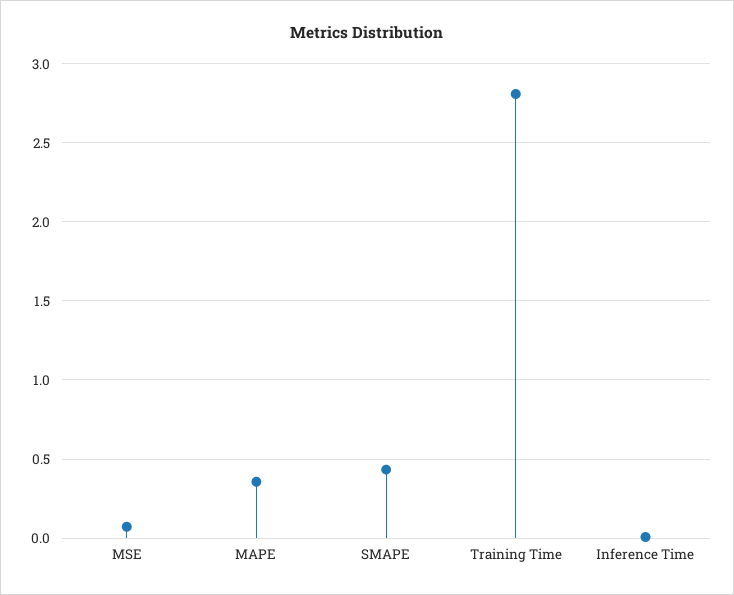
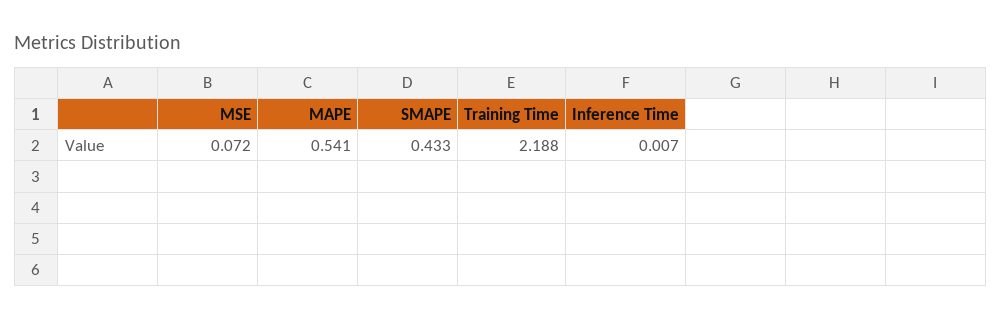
MAPE: 0.35 -> 0.541
Training Time: 2.8 -> 2.188

